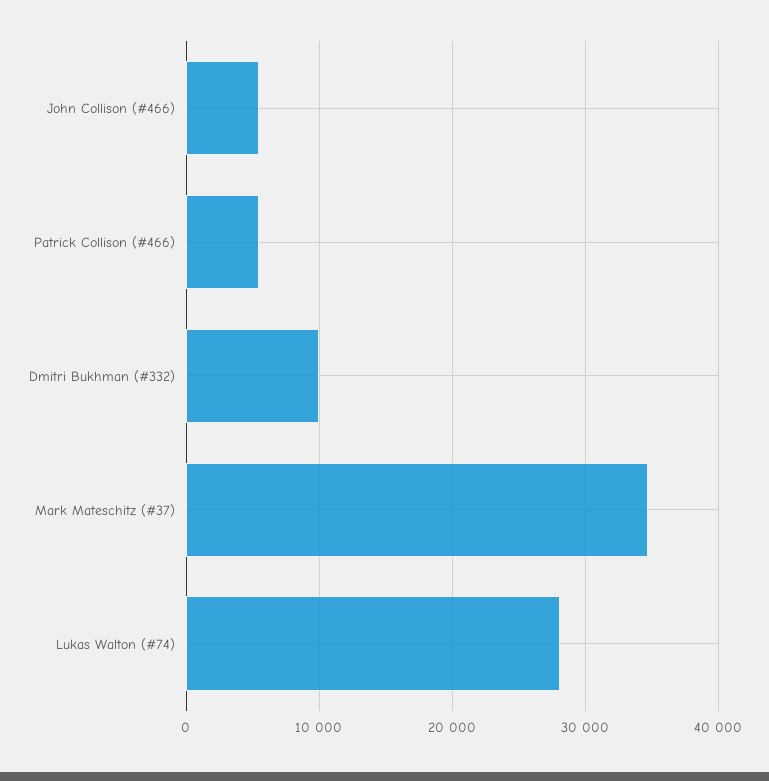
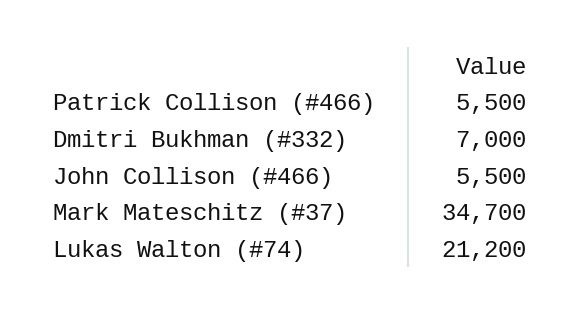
Dmitri Bukhman (#332): 10000 -> 7000
Lukas Walton (#74): 28000 -> 21200

